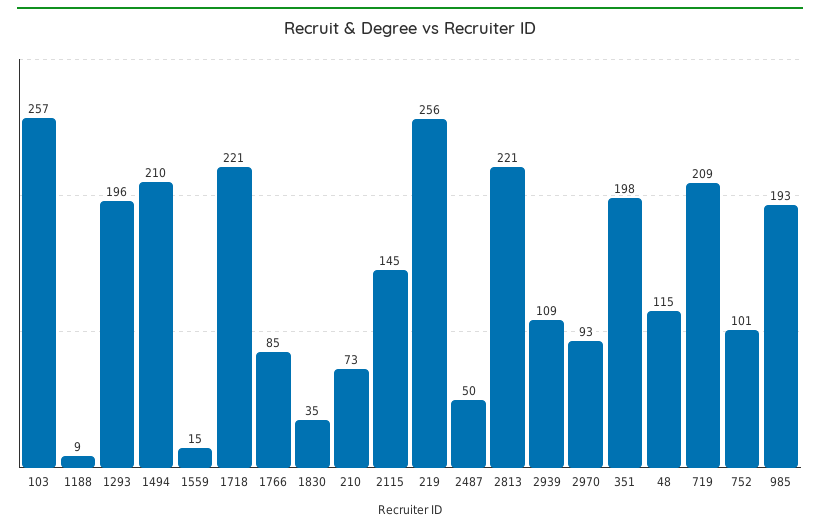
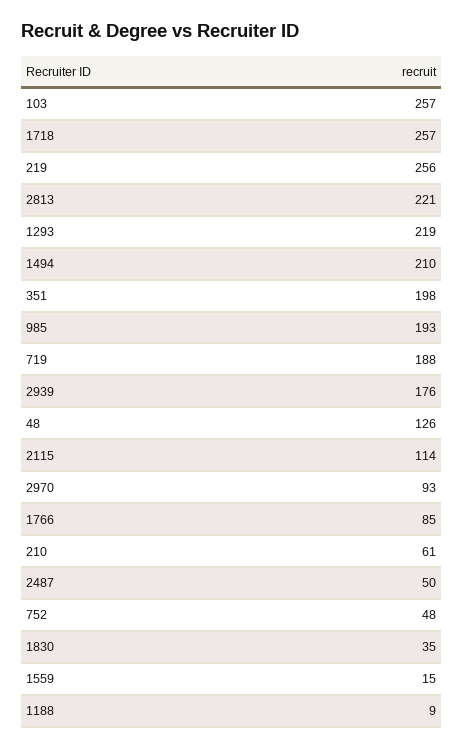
1293: 196 -> 219
1718: 221 -> 257
210: 73 -> 61
2115: 145 -> 114
2939: 109 -> 176
48: 115 -> 126
719: 209 -> 188
752: 101 -> 48

